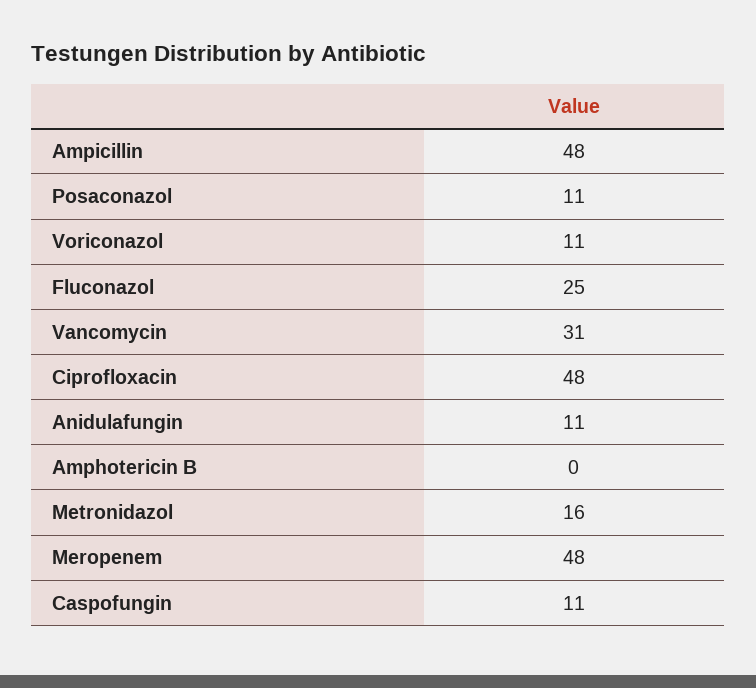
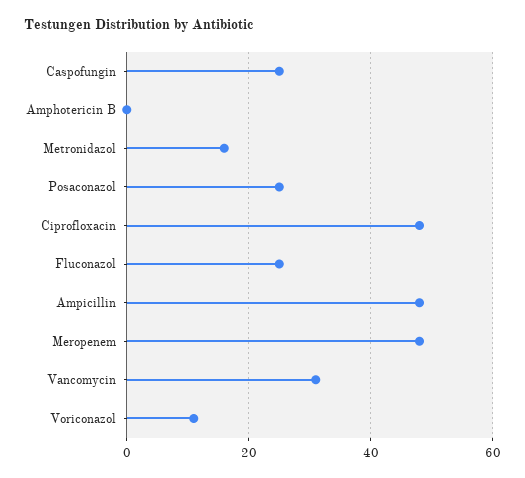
Posaconazol: 11 -> 25
Anidulafungin: 11 -> none
Caspofungin: 11 -> 25

